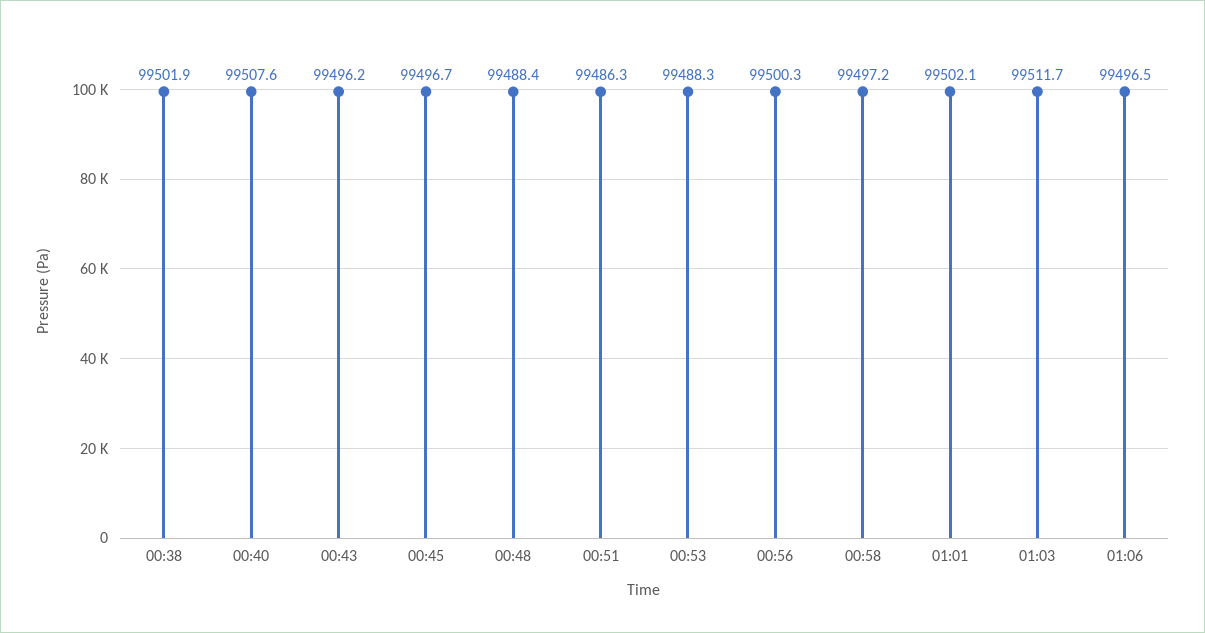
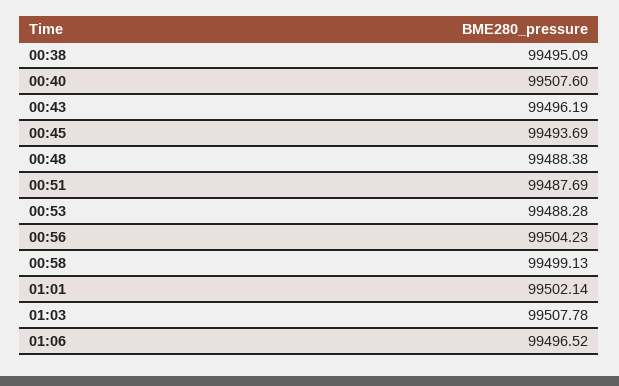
00:38: 99501.9 -> 99495.09
00:45: 99496.7 -> 99493.69
00:51: 99486.3 -> 99487.69
00:56: 99500.3 -> 99504.23
00:58: 99497.2 -> 99499.13
01:03: 99511.7 -> 99507.78

